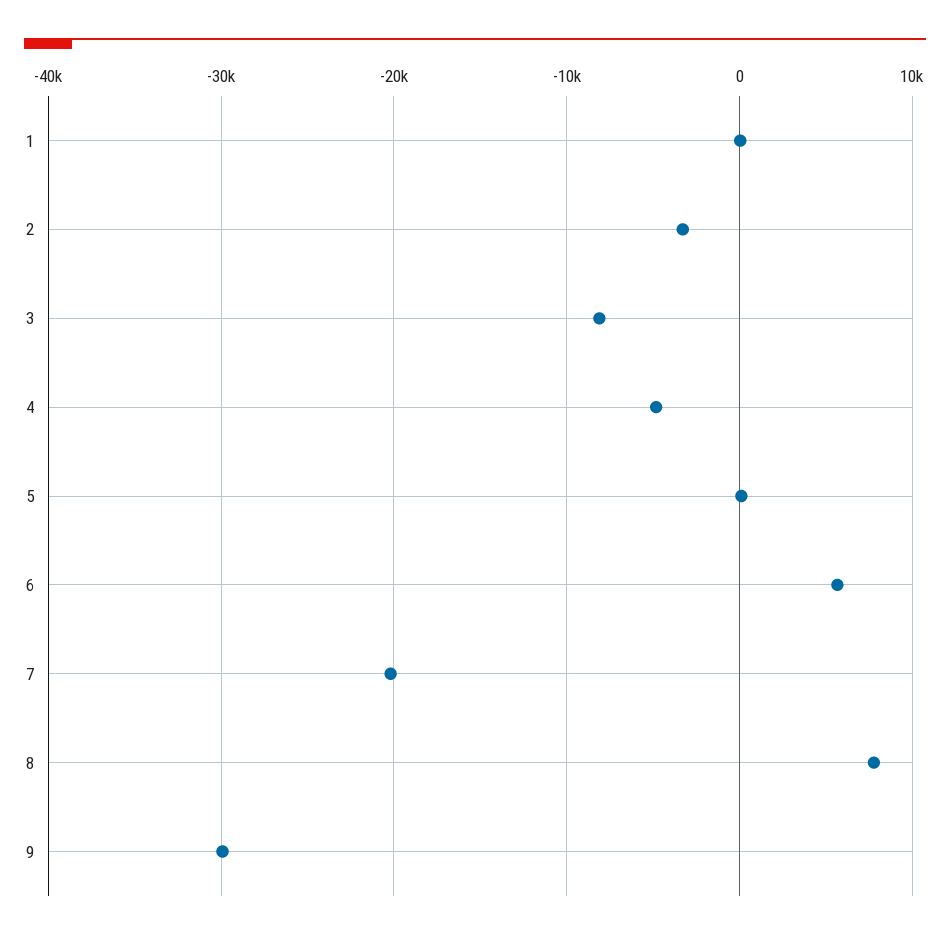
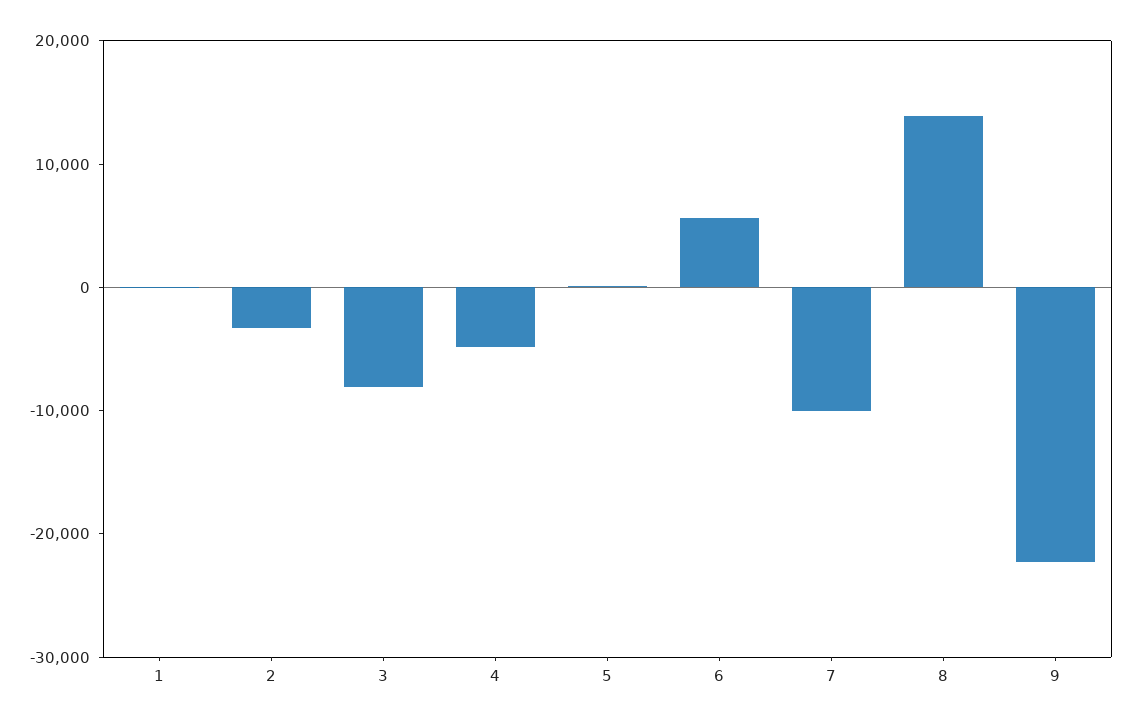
7: -20000 -> -10000
8: 8000 -> 14000
9: -30000 -> -22000

